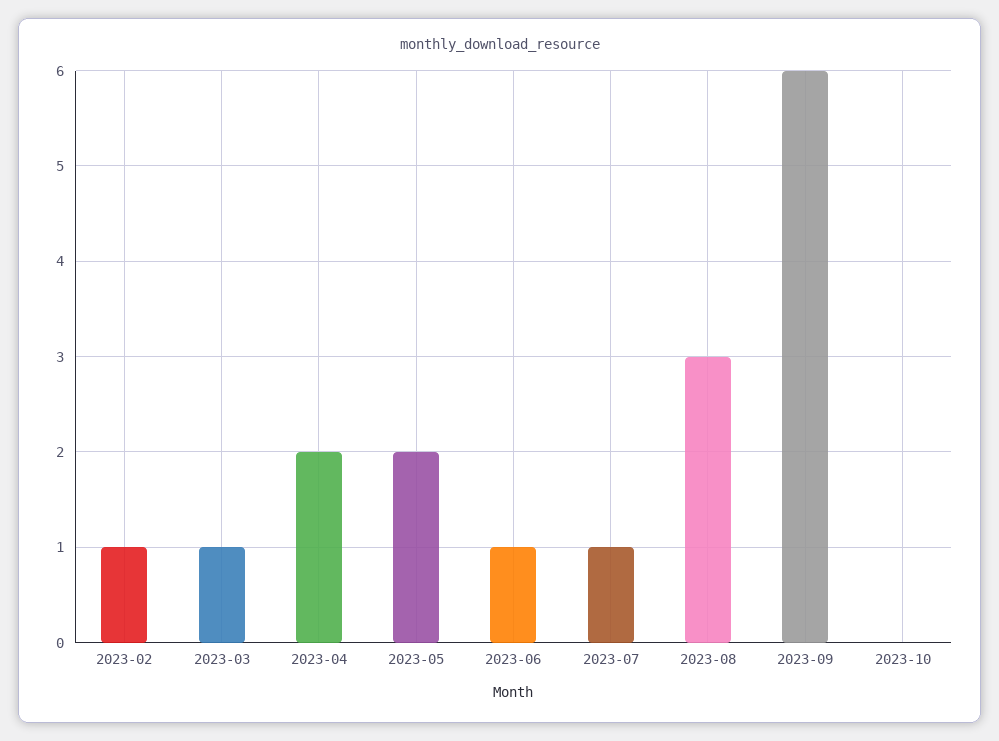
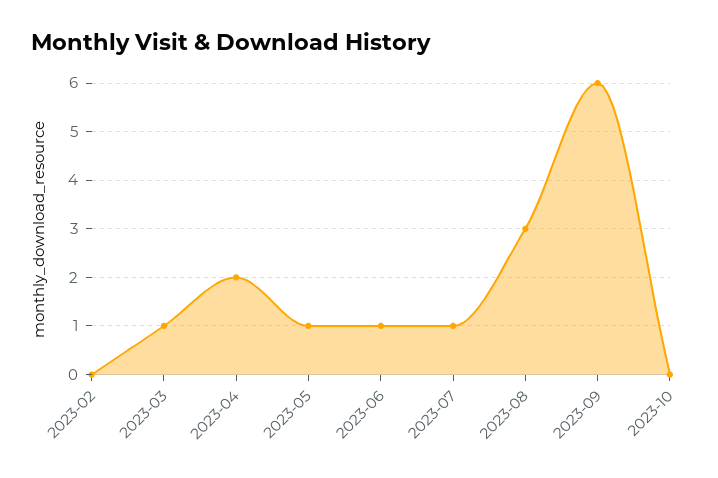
2023-02: 1 -> 0
2023-05: 2 -> 1

